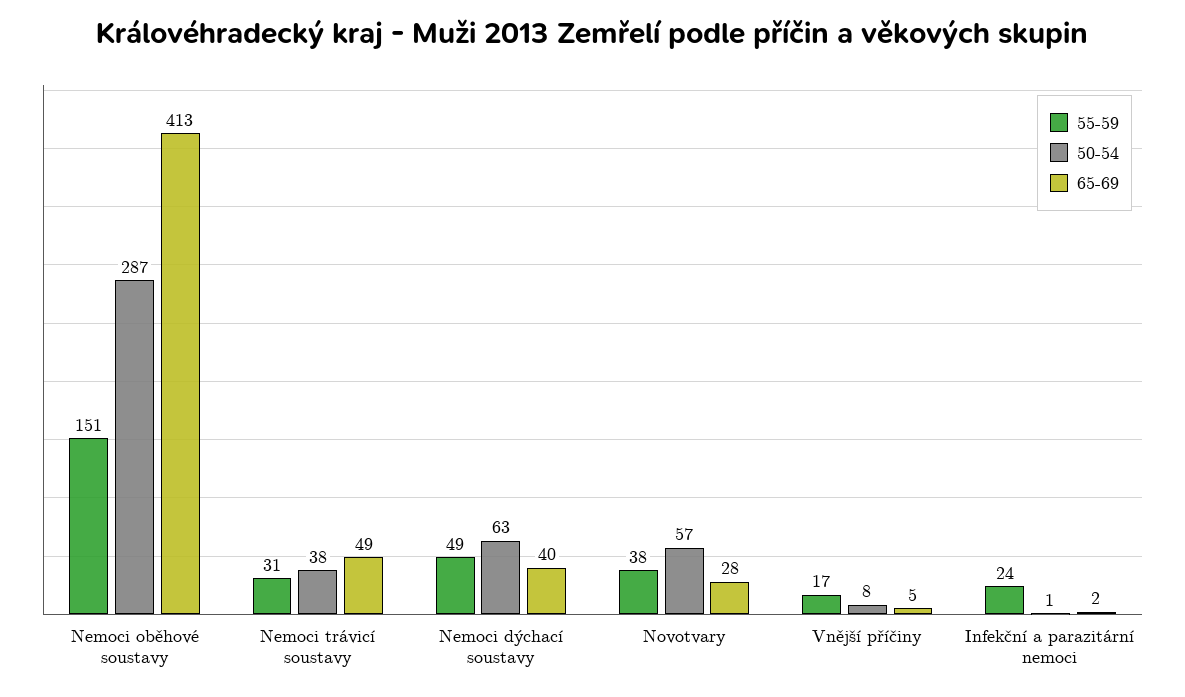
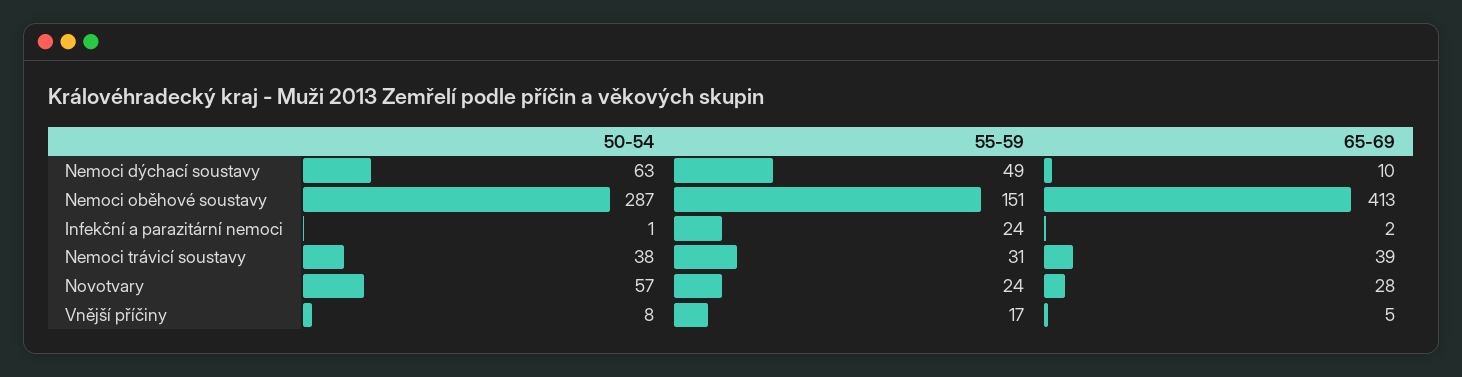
65-69, Nemoci trávicí soustavy: 49 -> 39
65-69, Nemoci dýchací soustavy: 40 -> 10
55-59, Novotvary: 38 -> 24

